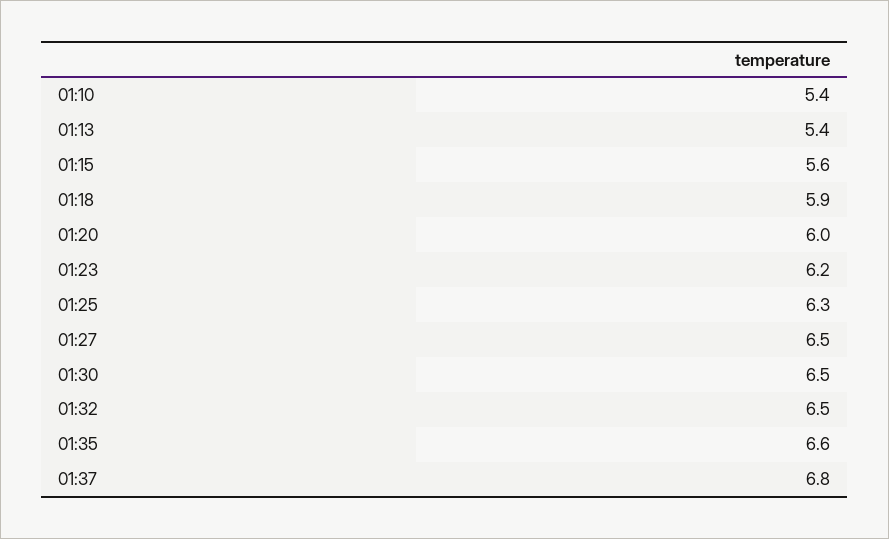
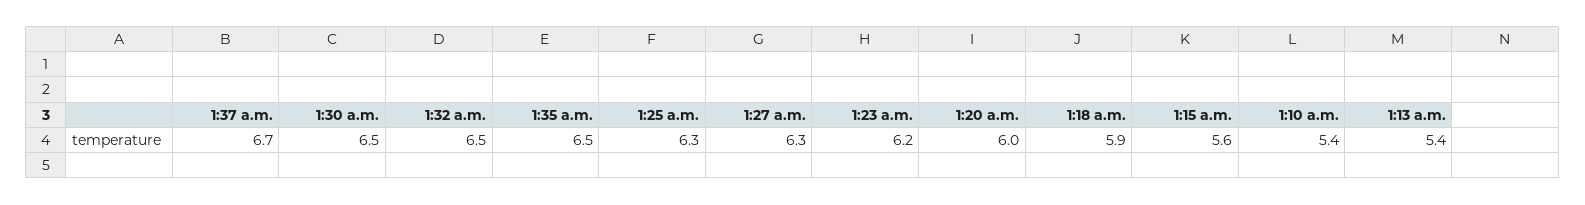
01:27: 6.5 -> 6.3
01:35: 6.6 -> 6.5
01:37: 6.8 -> 6.7

